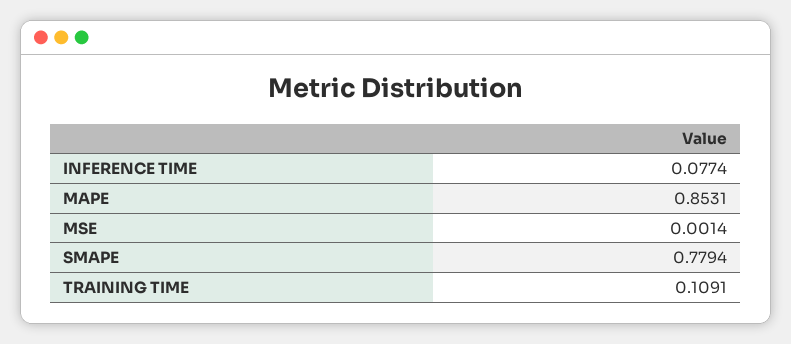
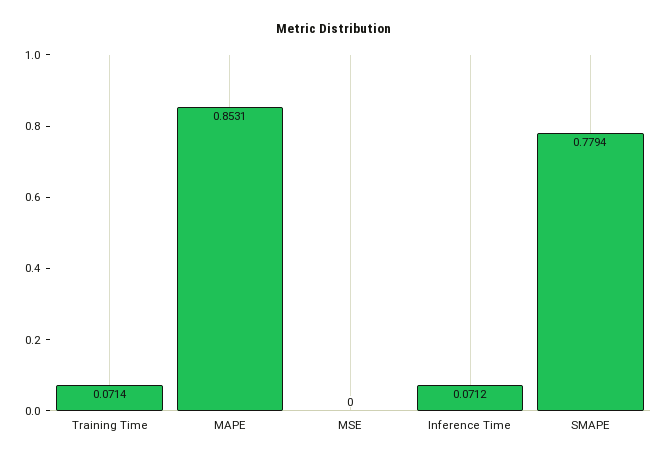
INFERENCE TIME: 0.0774 -> 0.0712
MSE: 0.0014 -> 0
TRAINING TIME: 0.1091 -> 0.0714

